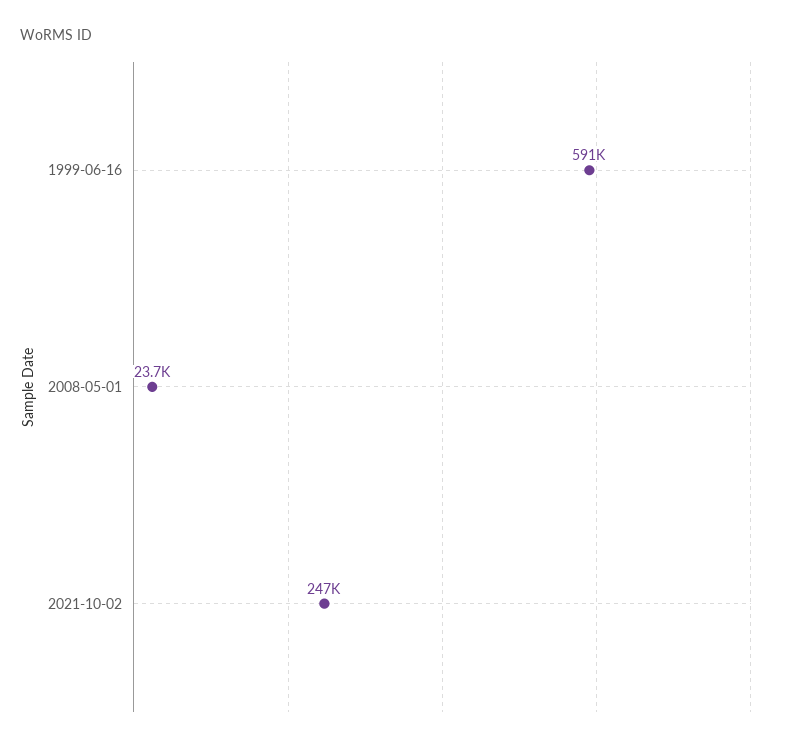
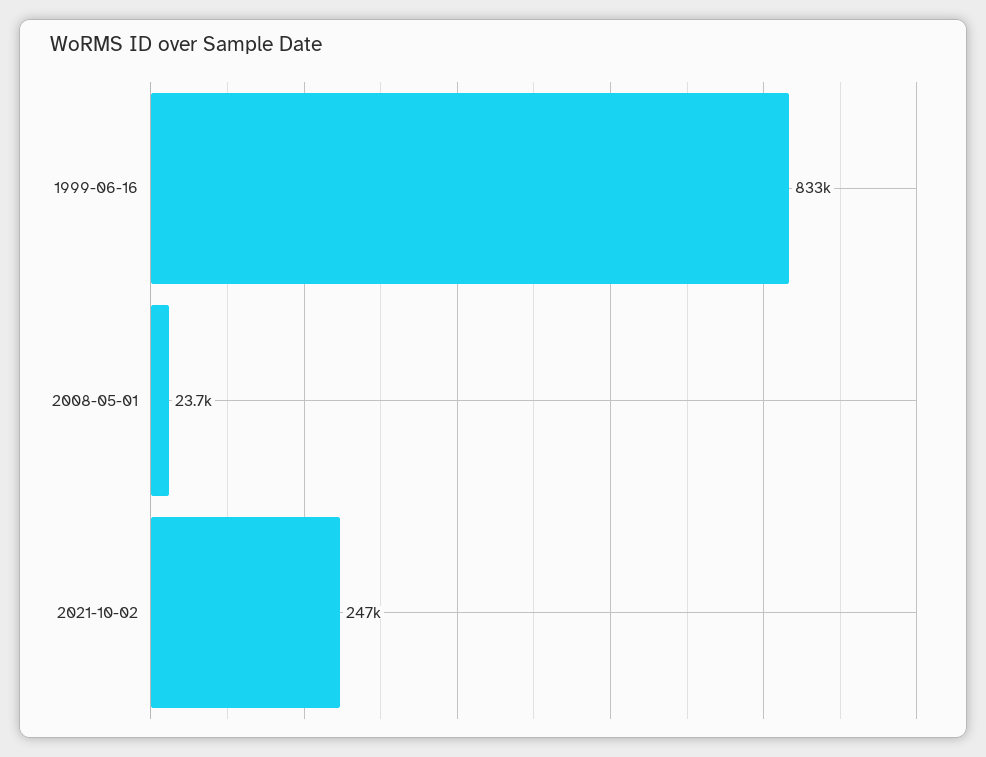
1999-06-16: 591000 -> 833000

